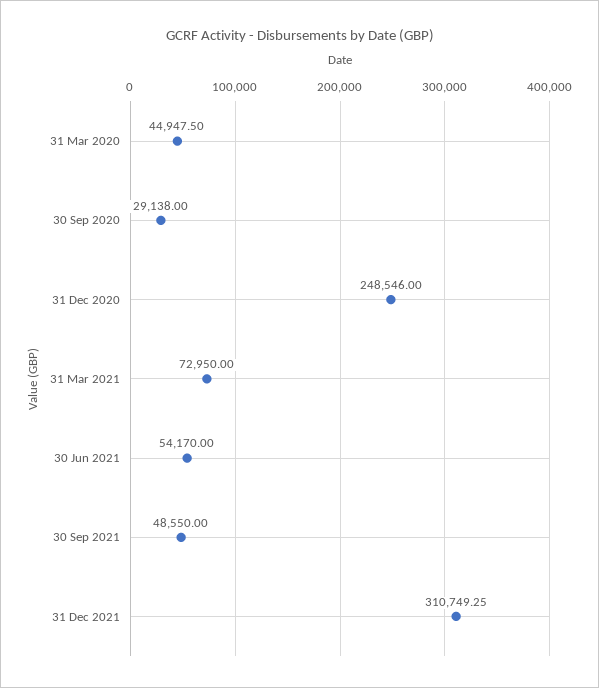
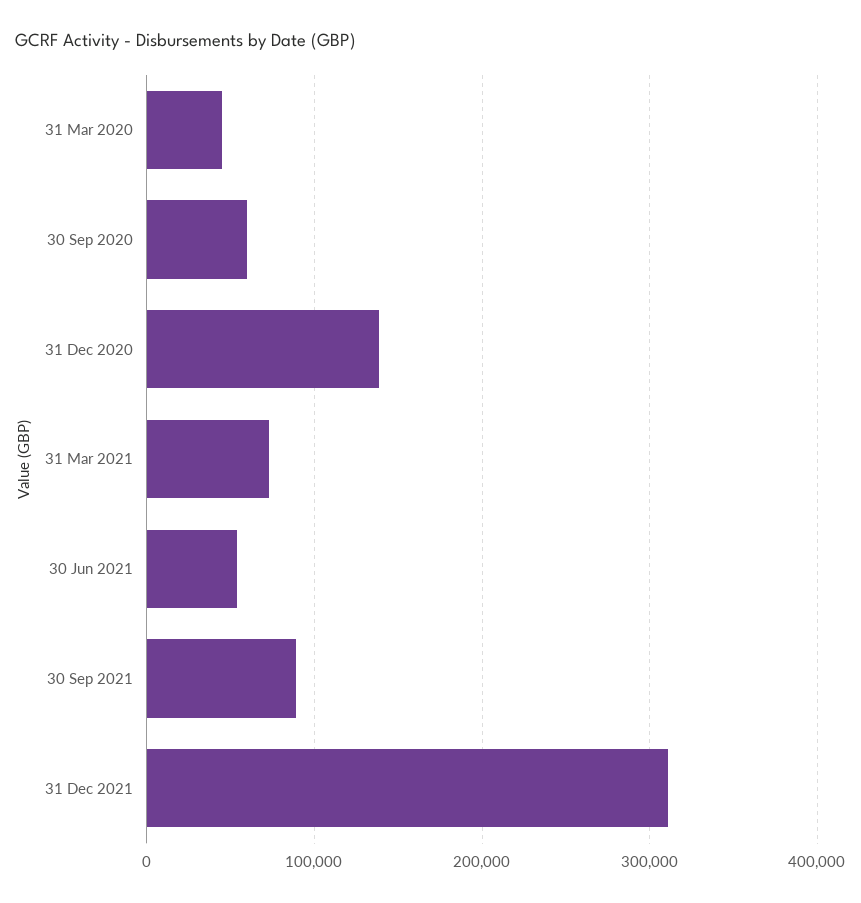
30 Sep 2020: 29138 -> 60000
31 Dec 2020: 248546 -> 140000
30 Sep 2021: 48550 -> 90000

